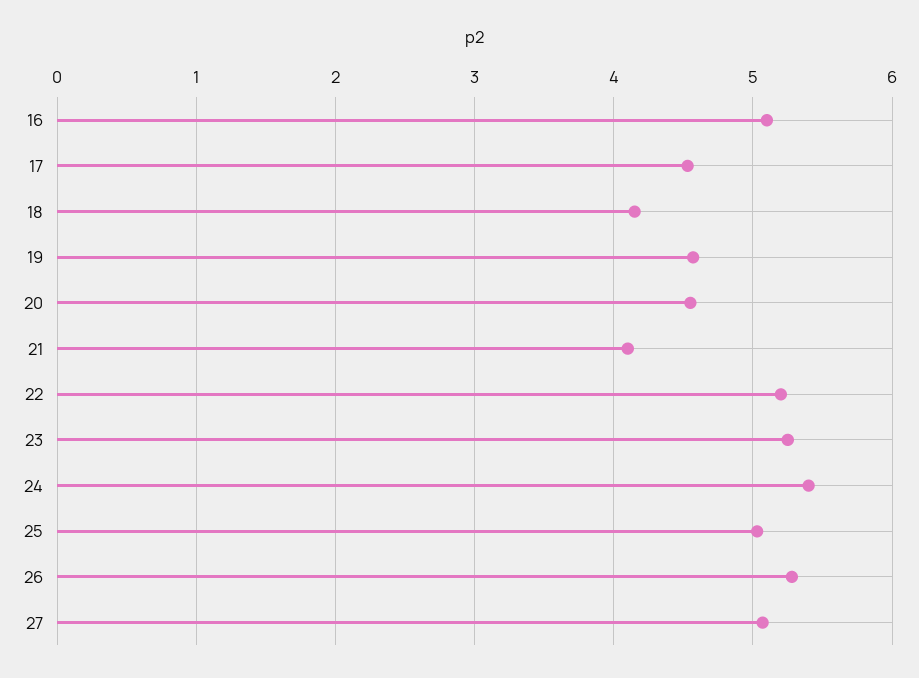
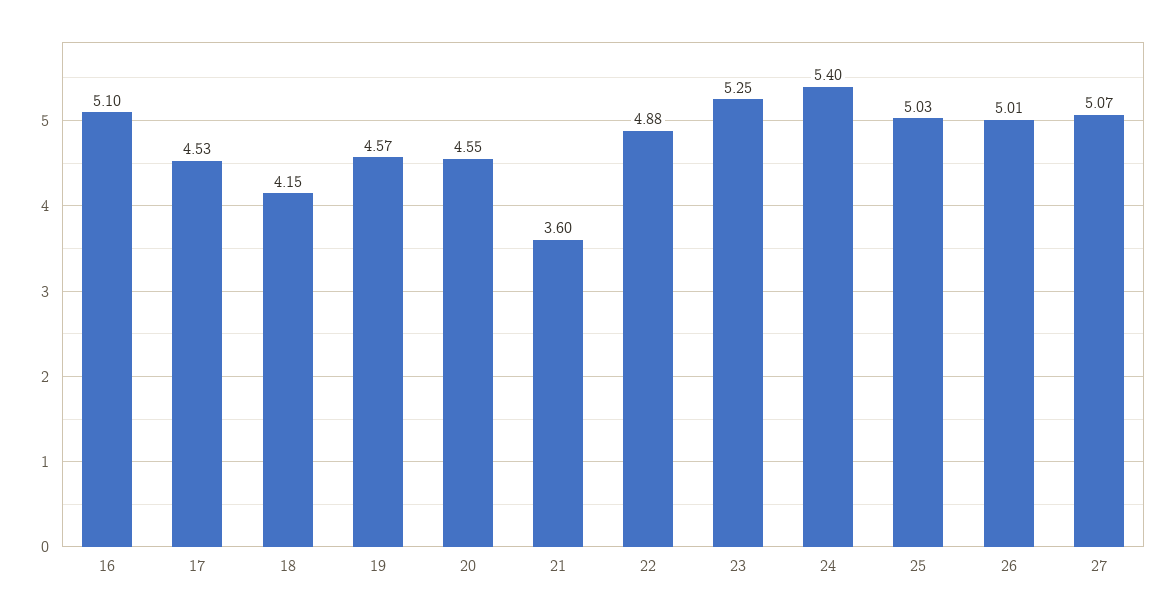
21: 4.1 -> 3.6
22: 5.2 -> 4.88
26: 5.3 -> 5.01

